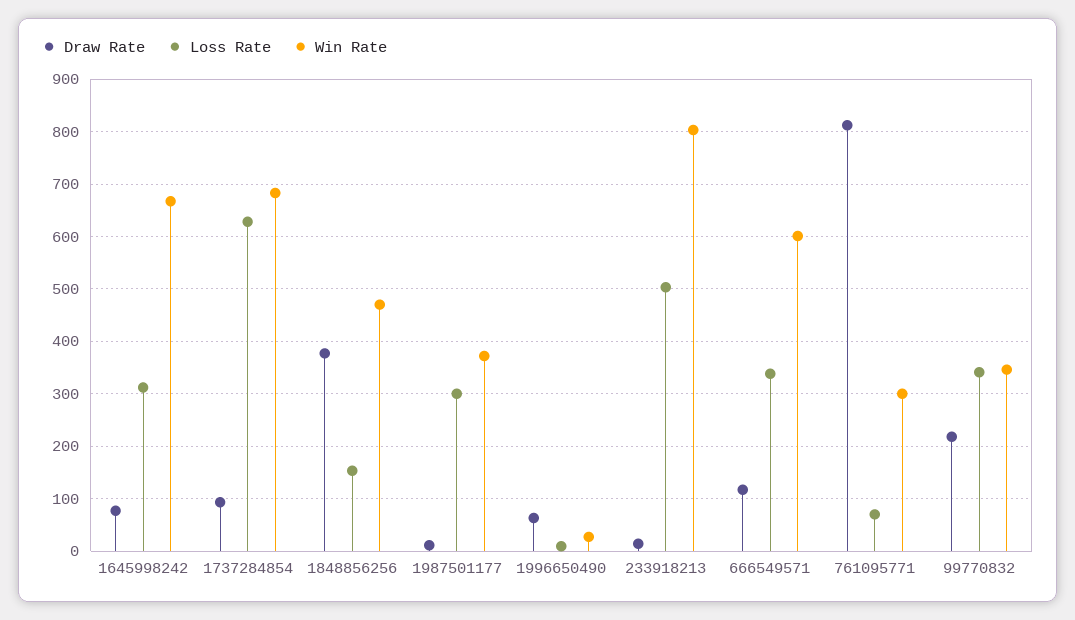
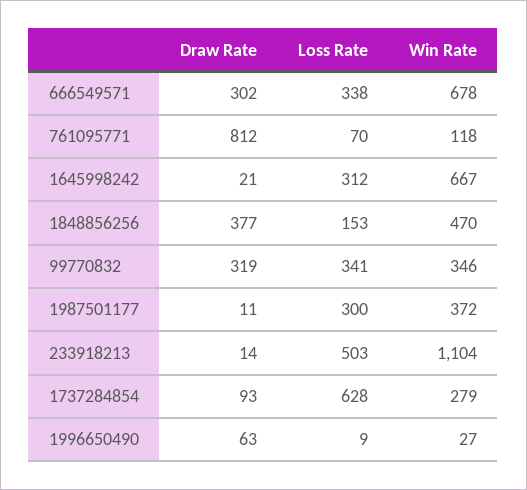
Draw Rate, 1645998242: 80 -> 21
Win Rate, 1737284854: 680 -> 279
Win Rate, 233918213: 800 -> 1104
Draw Rate, 666549571: 120 -> 302
Win Rate, 666549571: 600 -> 678
Win Rate, 761095771: 300 -> 118
Draw Rate, 99770832: 220 -> 319

